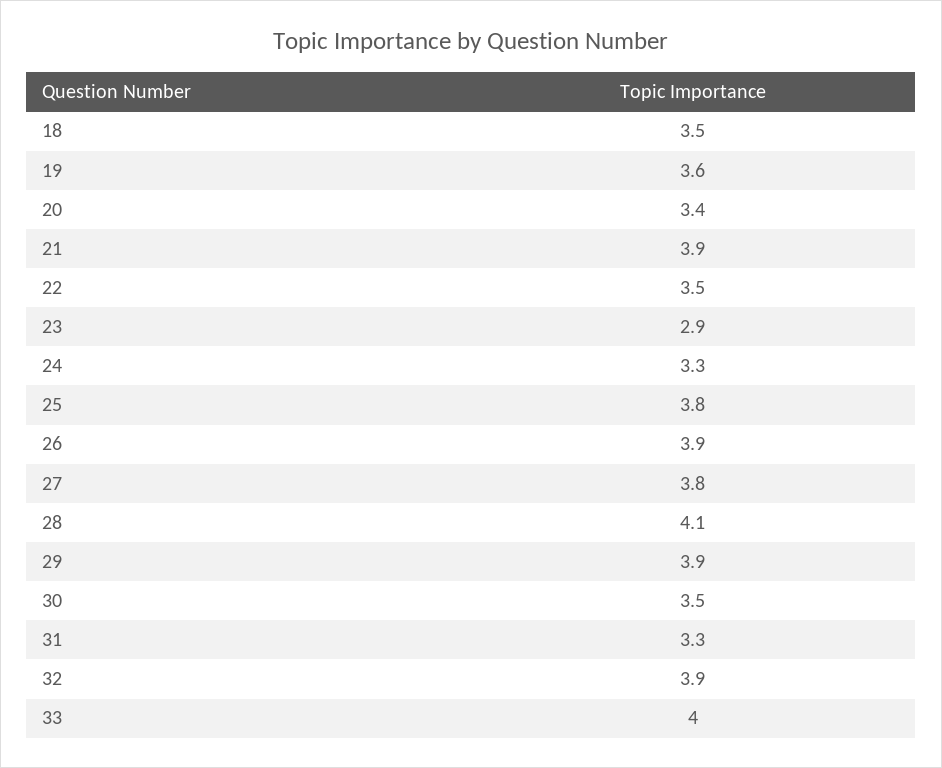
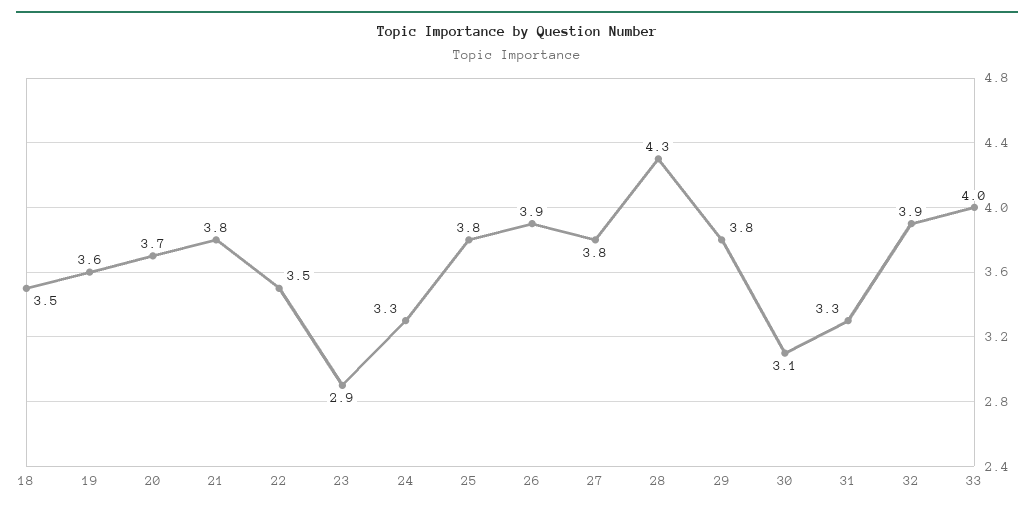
20: 3.4 -> 3.7
21: 3.9 -> 3.8
28: 4.1 -> 4.3
29: 3.9 -> 3.8
30: 3.5 -> 3.1

